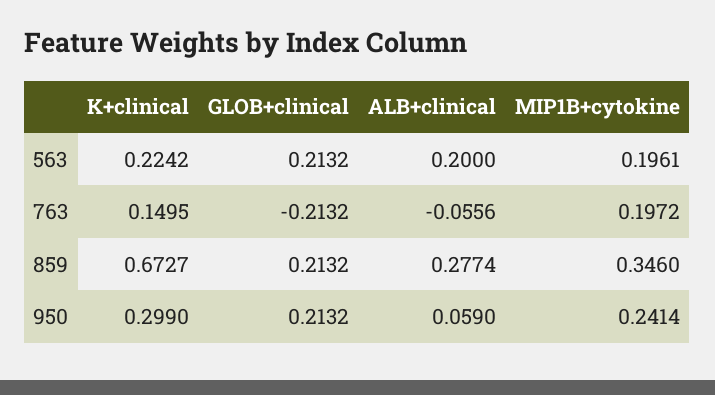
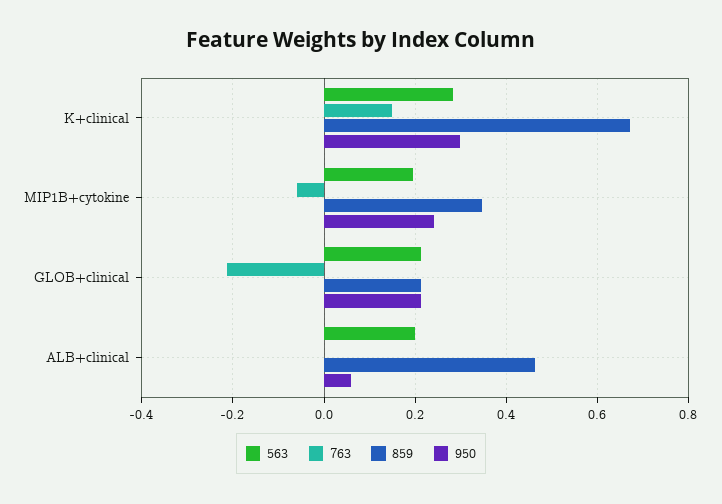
563, K+clinical: 0.2242 -> 0.28
763, ALB+clinical: -0.0556 -> 0
763, MIP1B+cytokine: 0.1972 -> -0.06
859, ALB+clinical: 0.2774 -> 0.46

